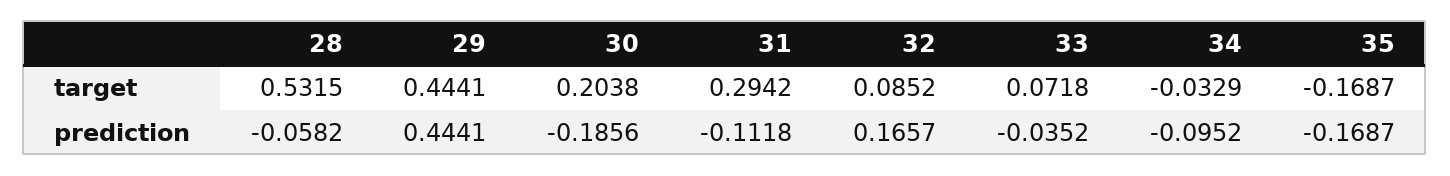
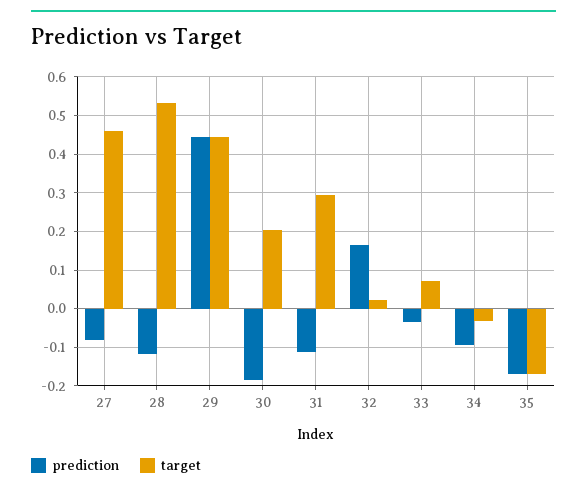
target, 32: 0.0852 -> 0.02
prediction, 28: -0.0582 -> -0.12
prediction, 27: none -> -0.08
target, 27: none -> 0.46

